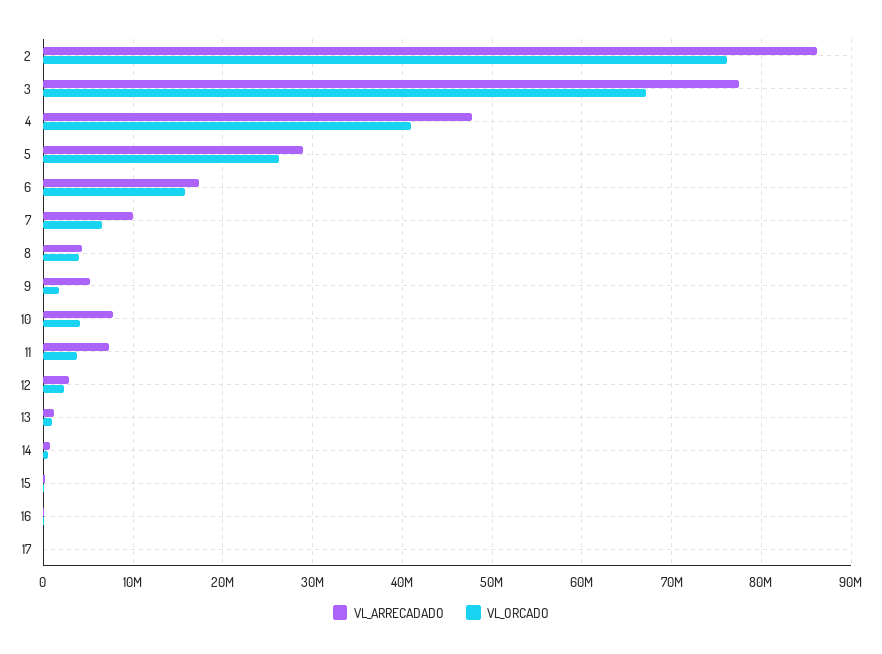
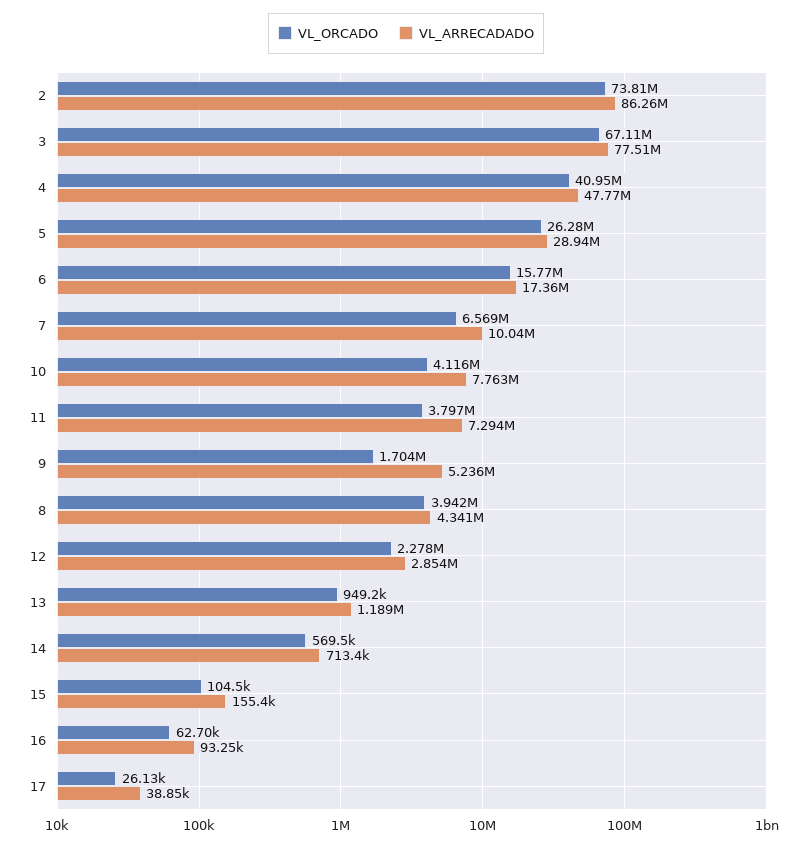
VL_ORCADO, 2: 76000000 -> 73810000

